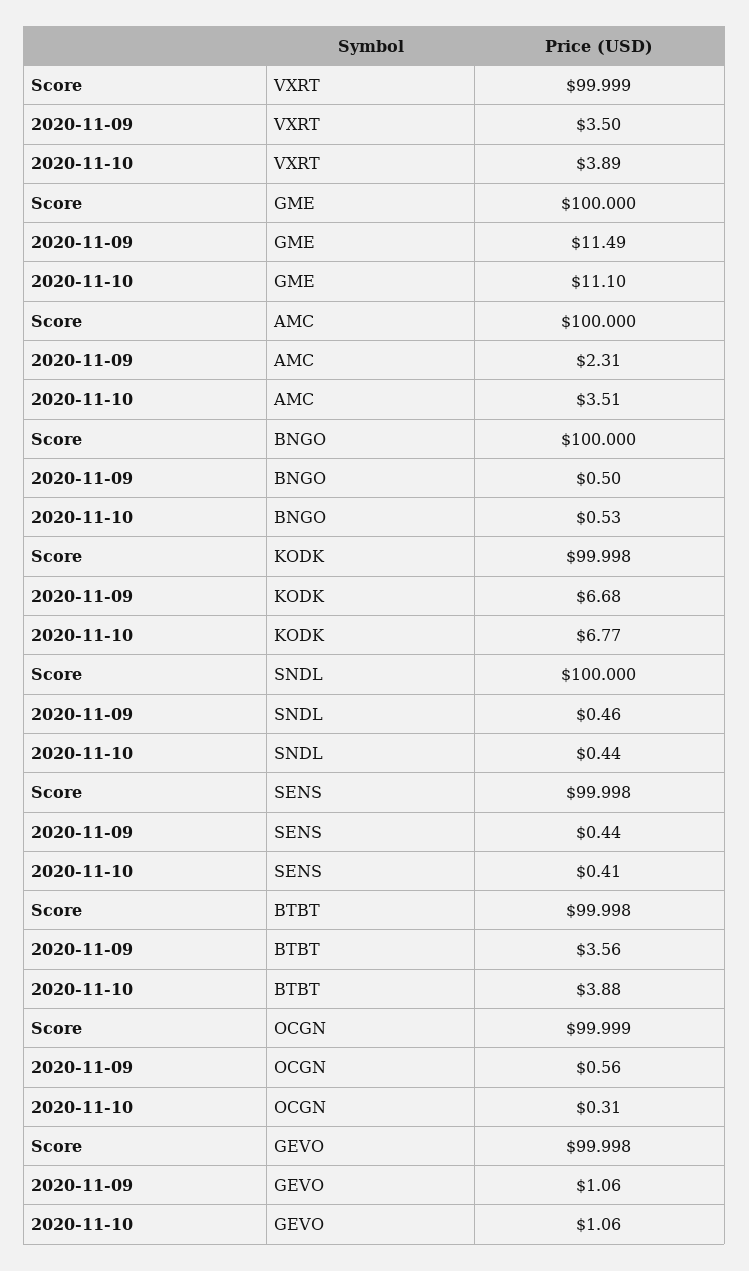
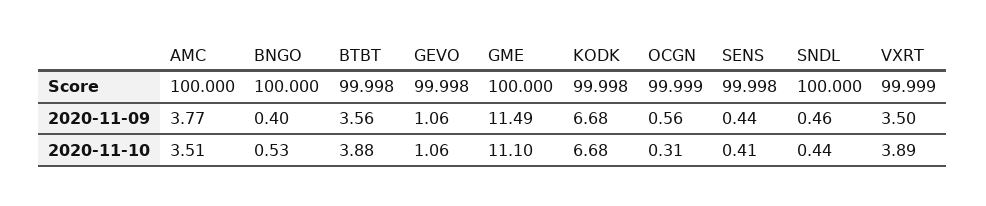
2020-11-09, AMC: 2.31 -> 3.77
2020-11-09, BNGO: 0.5 -> 0.4
2020-11-10, KODK: 6.77 -> 6.68

